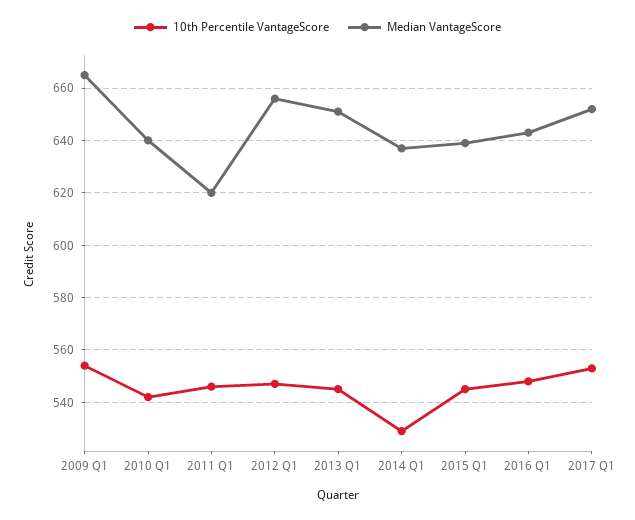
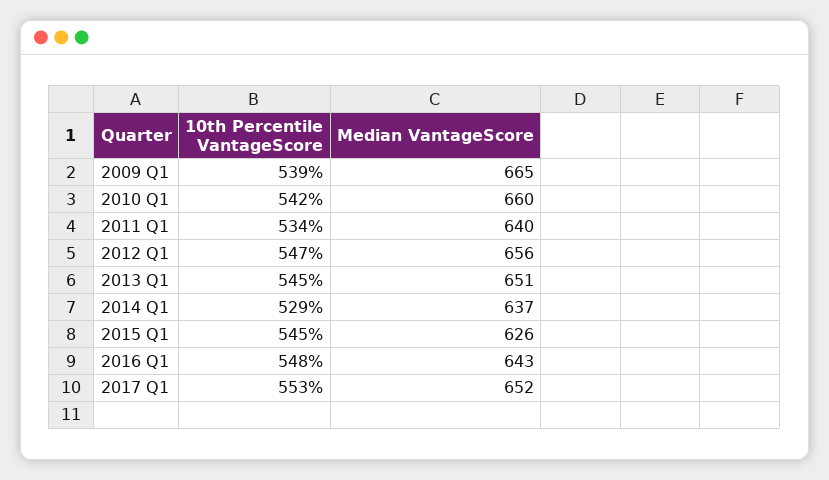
10th Percentile VantageScore, 2009 Q1: 555 -> 539
Median VantageScore, 2010 Q1: 640 -> 660
10th Percentile VantageScore, 2011 Q1: 545 -> 534
Median VantageScore, 2011 Q1: 620 -> 640
Median VantageScore, 2015 Q1: 640 -> 626

